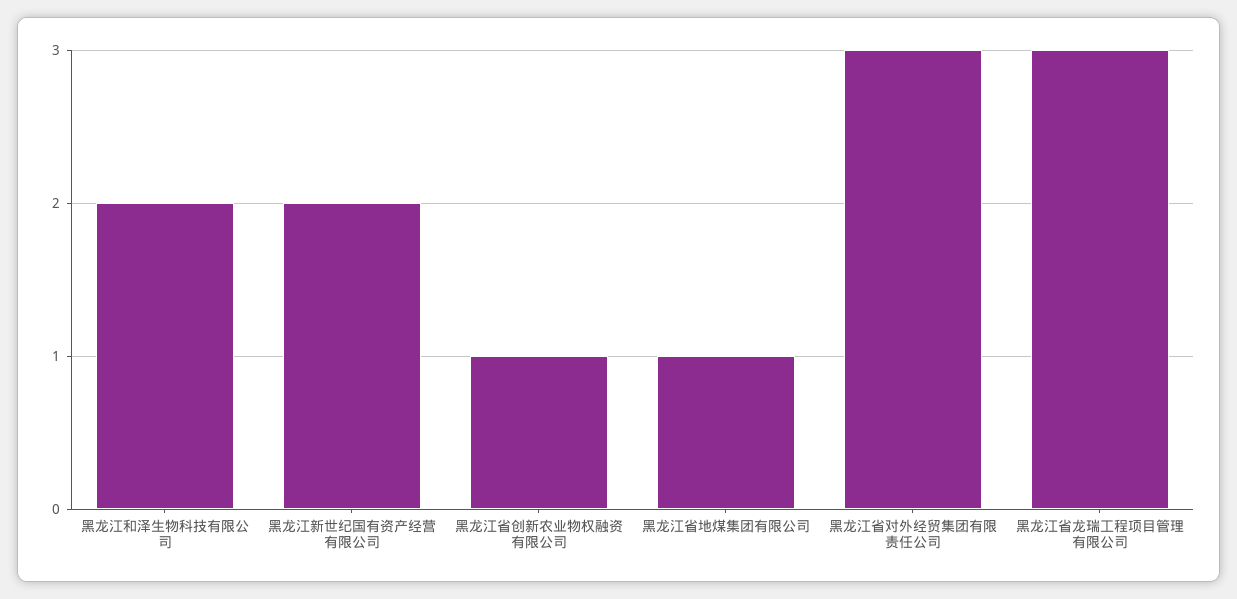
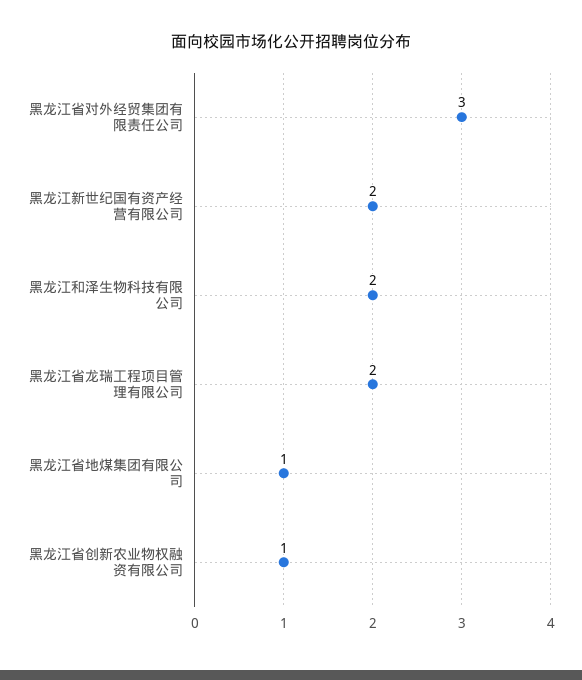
黑龙江省龙瑞工程项目管理有限公司: 3 -> 2

